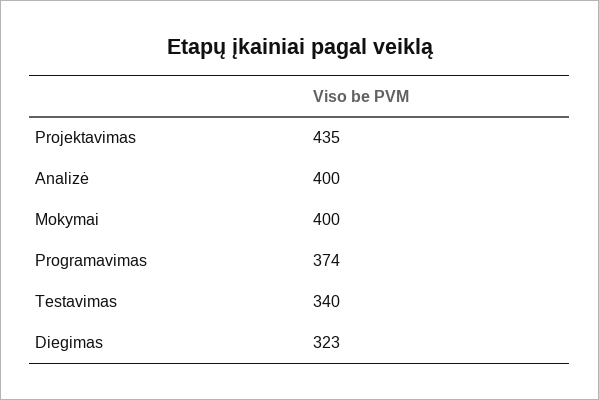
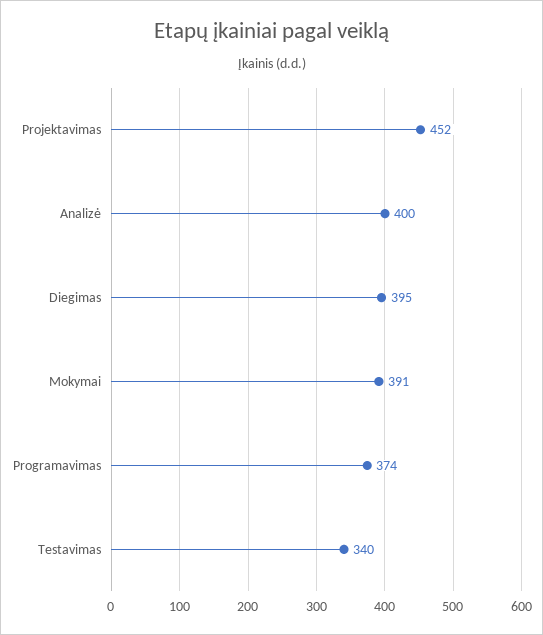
Projektavimas: 435 -> 452
Mokymai: 400 -> 391
Diegimas: 323 -> 395

